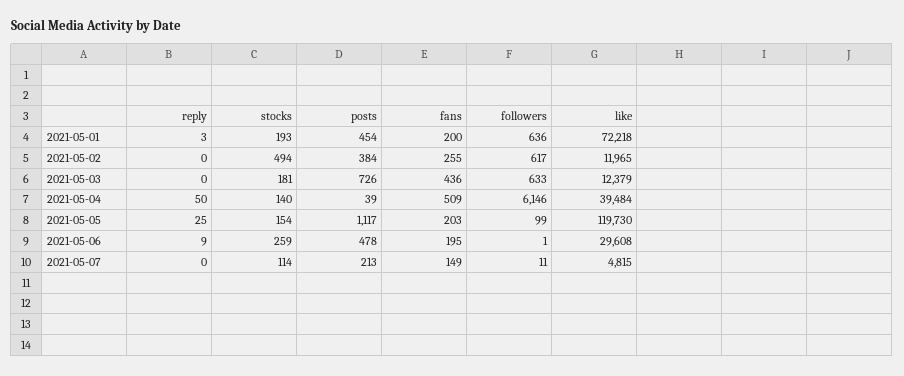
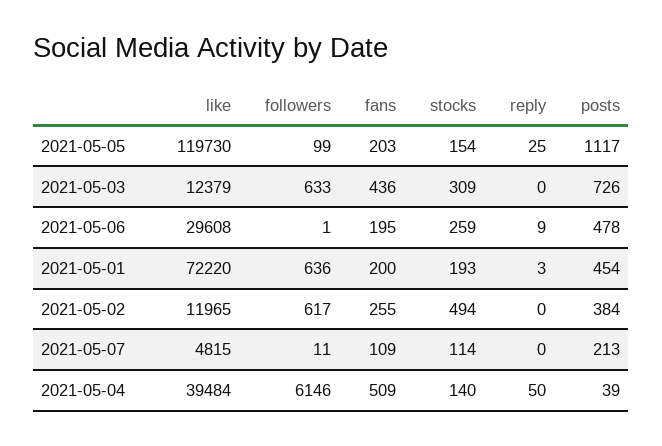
like, 2021-05-01: 72218 -> 72220
stocks, 2021-05-03: 181 -> 309
fans, 2021-05-07: 149 -> 109

